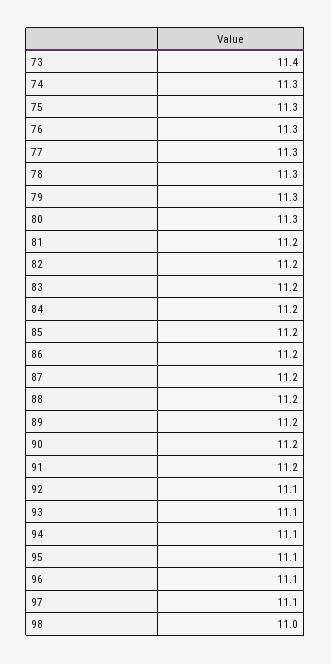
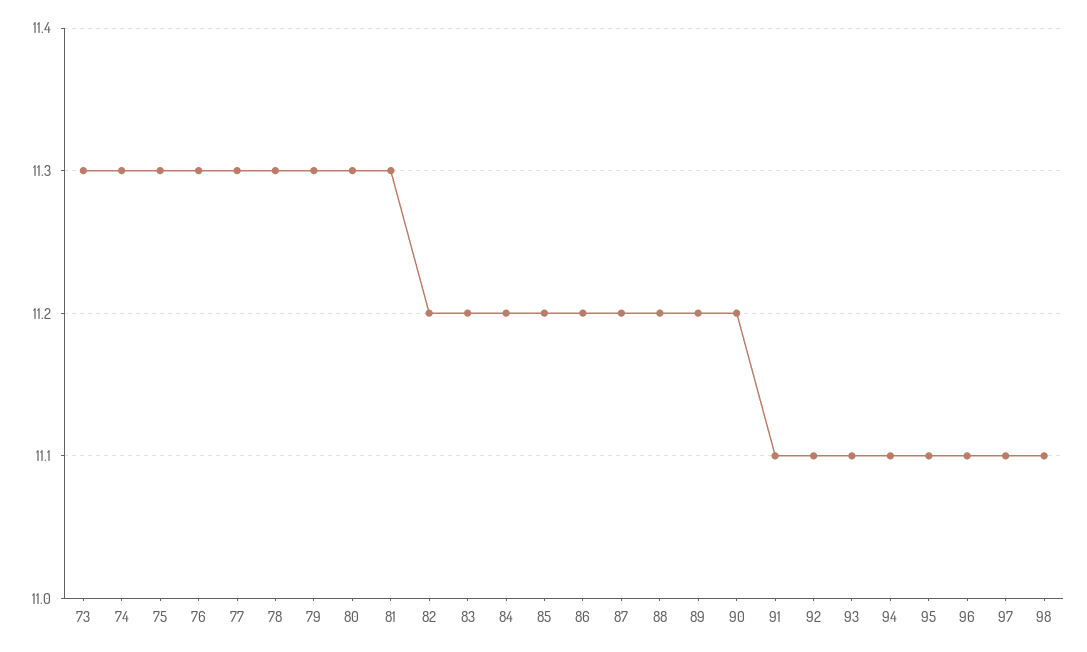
73: 11.4 -> 11.3
81: 11.2 -> 11.3
91: 11.2 -> 11.1
98: 11 -> 11.1

